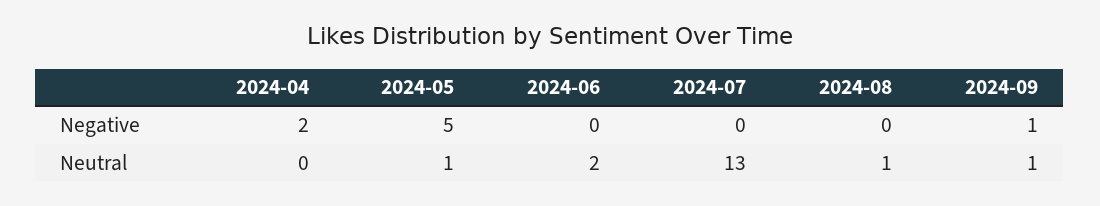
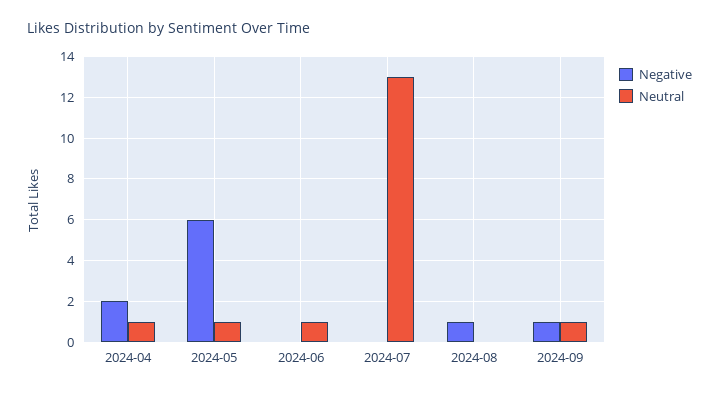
Negative, 2024-05: 5 -> 6
Negative, 2024-08: 0 -> 1
Neutral, 2024-04: 0 -> 1
Neutral, 2024-06: 2 -> 1
Neutral, 2024-08: 1 -> 0

